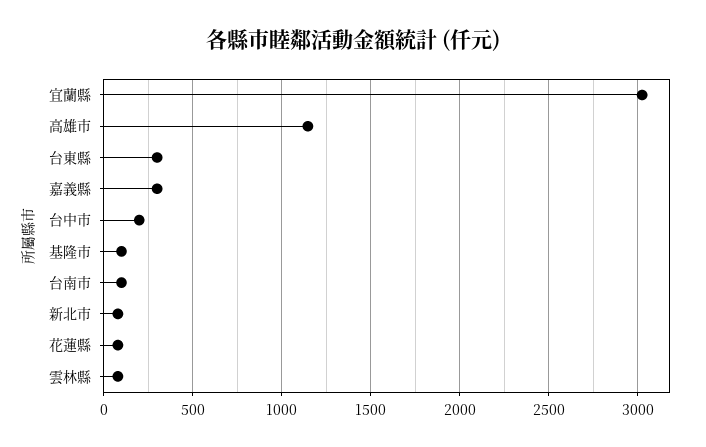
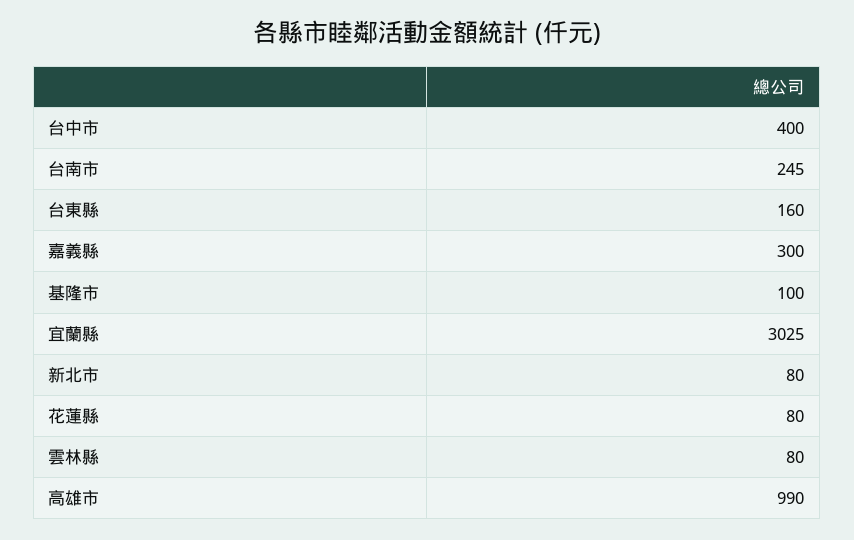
高雄市: 1150 -> 990
台東縣: 300 -> 160
台中市: 200 -> 400
台南市: 100 -> 245

